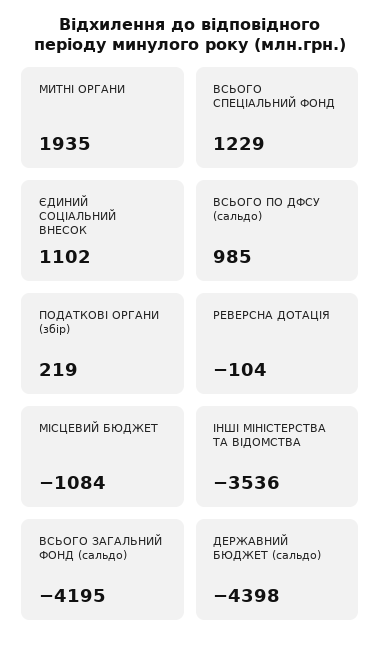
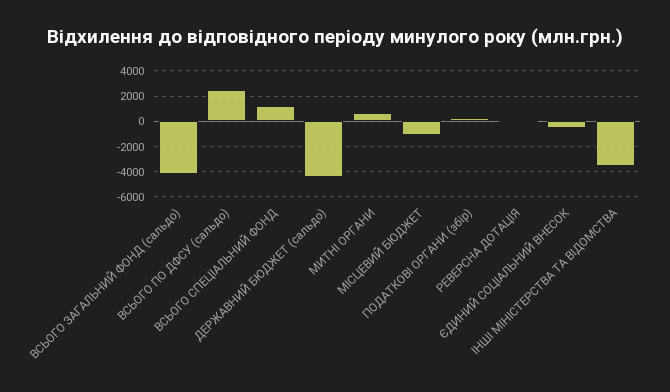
МИТНІ ОРГАНИ: 1935 -> 500
ЄДИНИЙ СОЦІАЛЬНИЙ ВНЕСОК: 1102 -> -500
ВСЬОГО ПО ДФСУ (сальдо): 985 -> 2500

